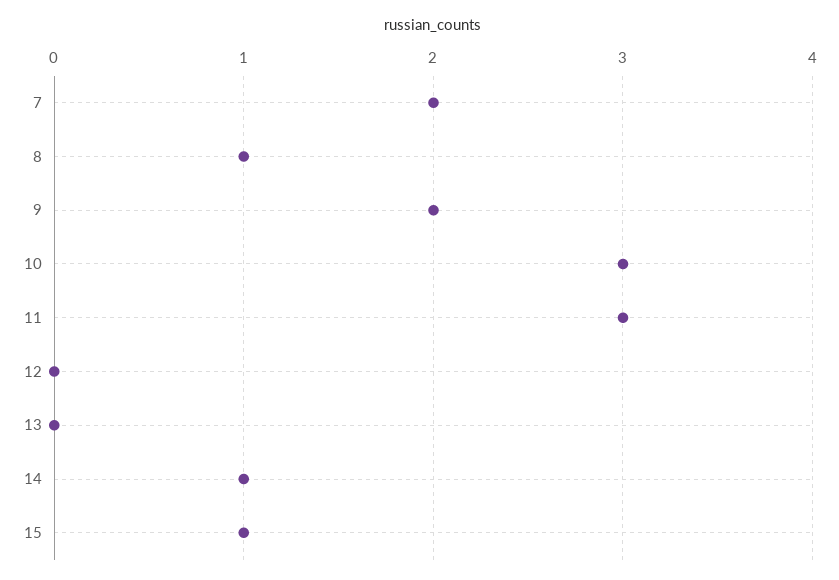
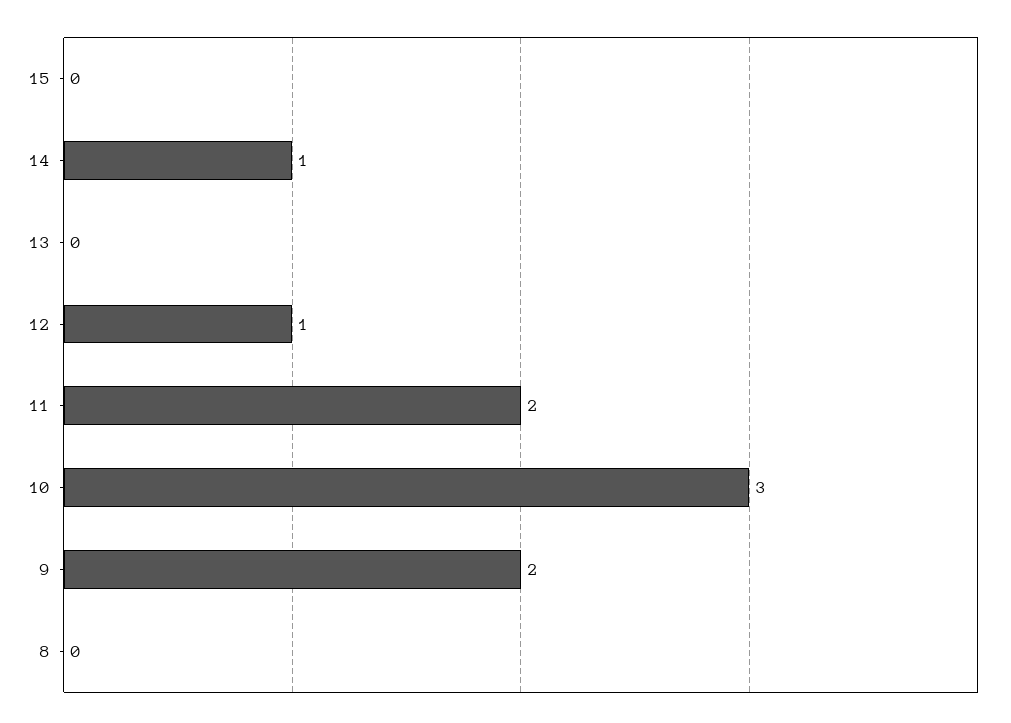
7: 2 -> none
8: 1 -> 0
11: 3 -> 2
12: 0 -> 1
15: 1 -> 0

